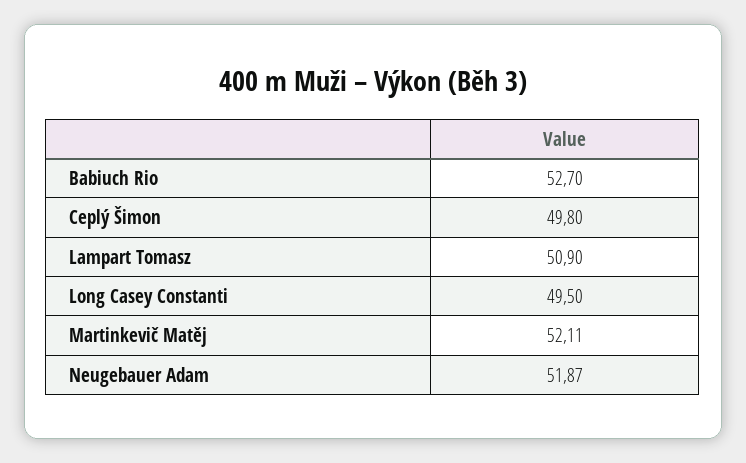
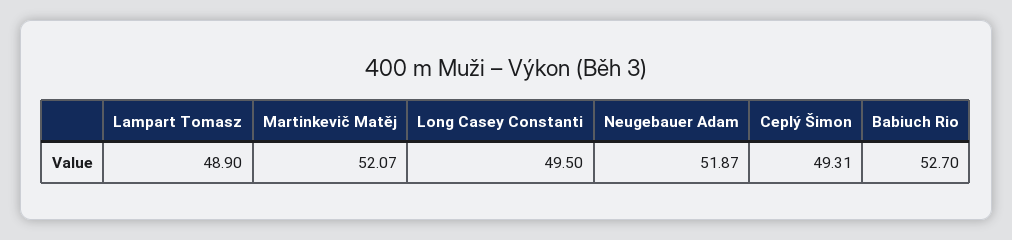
Ceplý Šimon: 49.8 -> 49.31
Lampart Tomasz: 50.9 -> 48.9
Martinkevič Matěj: 52.11 -> 52.07

